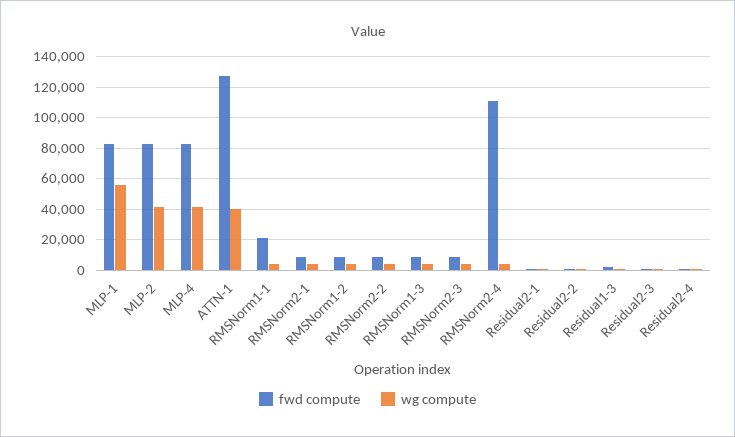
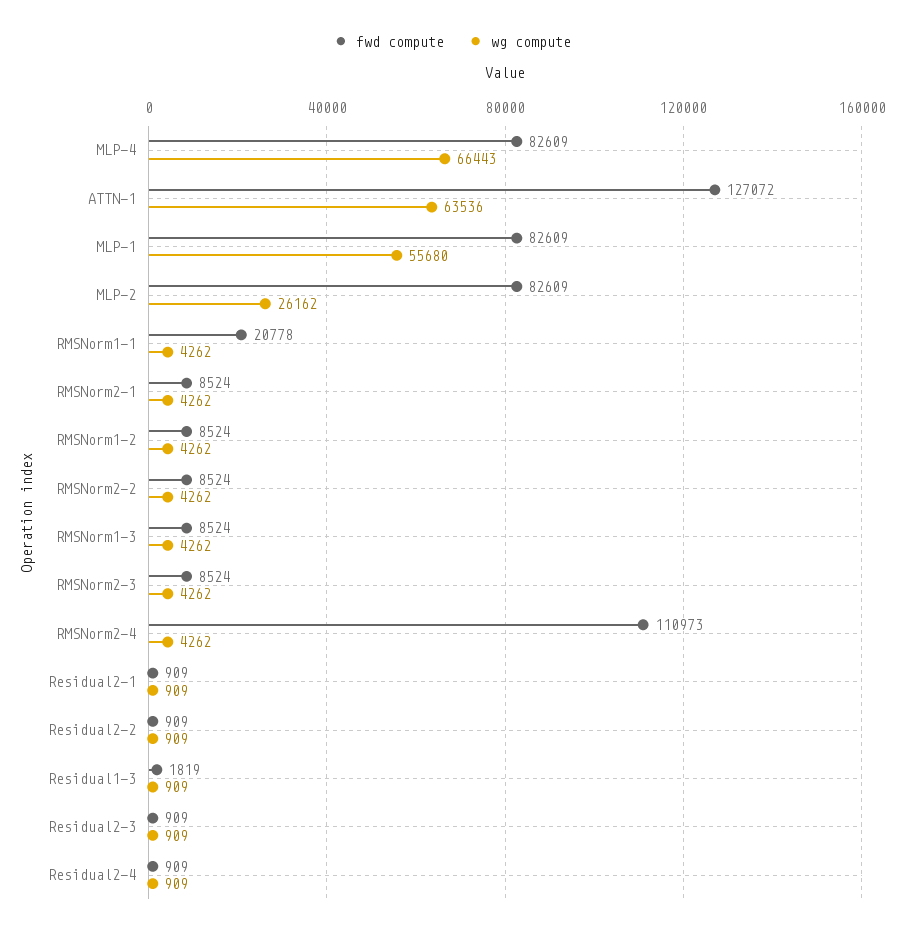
wg compute, MLP-2: 40000 -> 26162
wg compute, MLP-4: 40000 -> 66443
wg compute, ATTN-1: 40000 -> 63536

